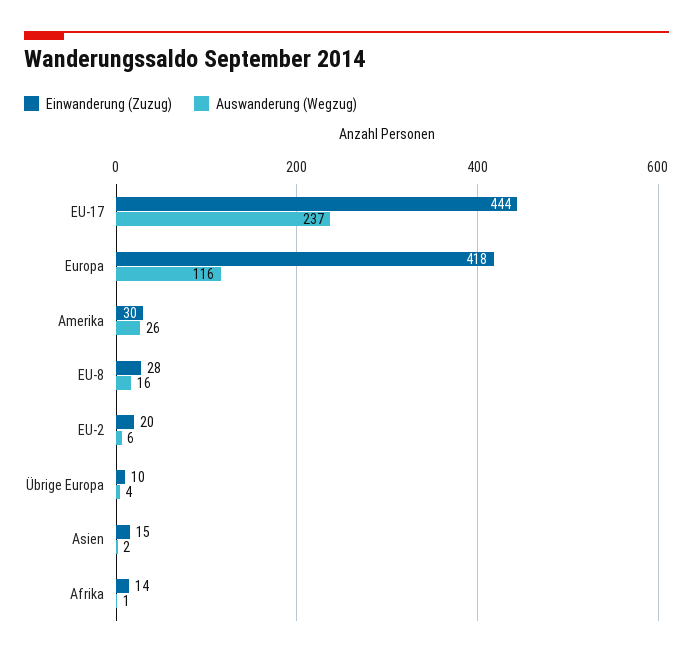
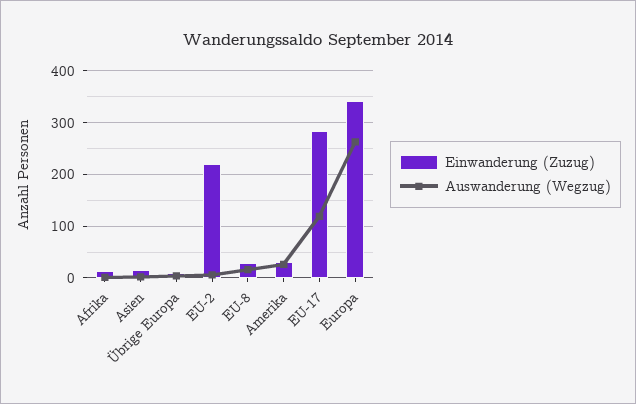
Einwanderung (Zuzug), EU-17: 444 -> 280
Auswanderung (Wegzug), EU-17: 237 -> 120
Einwanderung (Zuzug), Europa: 418 -> 340
Auswanderung (Wegzug), Europa: 116 -> 260
Einwanderung (Zuzug), EU-2: 20 -> 220

